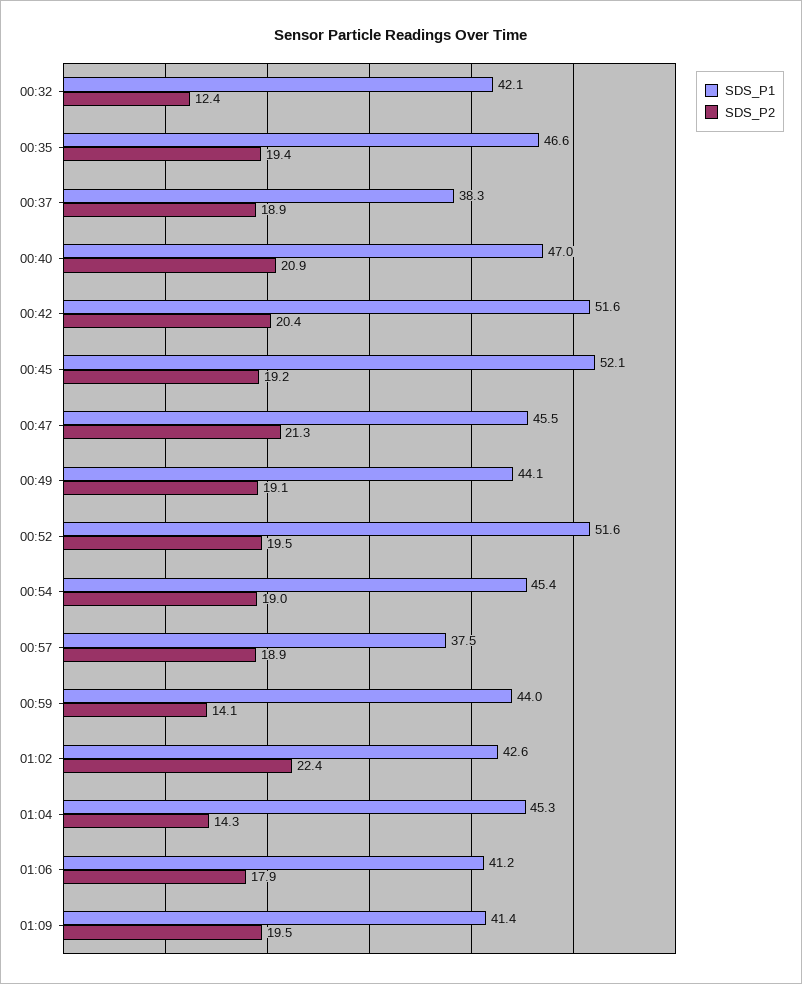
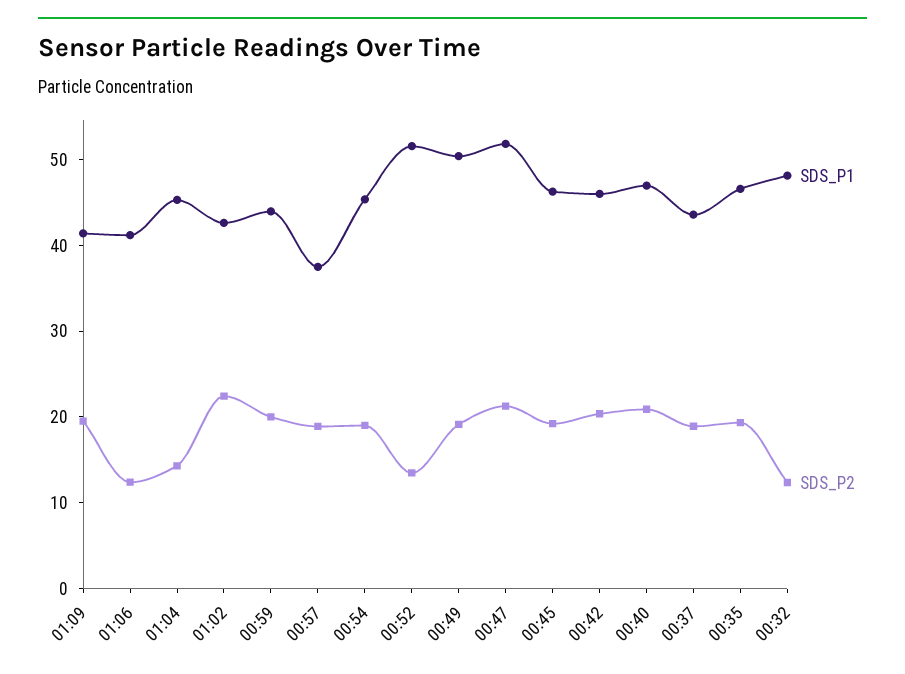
SDS_P1, 00:32: 42.1 -> 48
SDS_P1, 00:37: 38.3 -> 44
SDS_P1, 00:42: 51.6 -> 46
SDS_P1, 00:45: 52.1 -> 46
SDS_P1, 00:47: 45.5 -> 52
SDS_P1, 00:49: 44.1 -> 50
SDS_P2, 00:52: 19.5 -> 14
SDS_P2, 00:59: 14.1 -> 20
SDS_P2, 01:06: 17.9 -> 12

